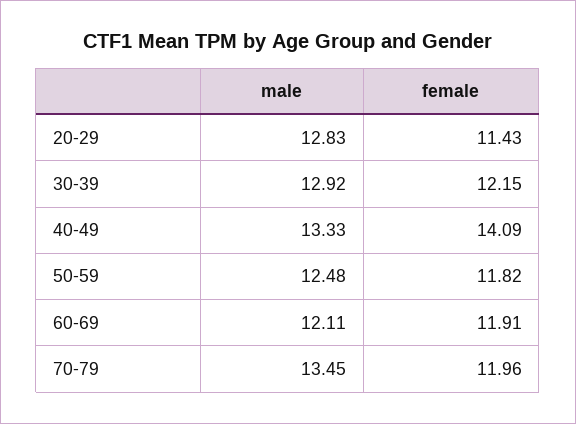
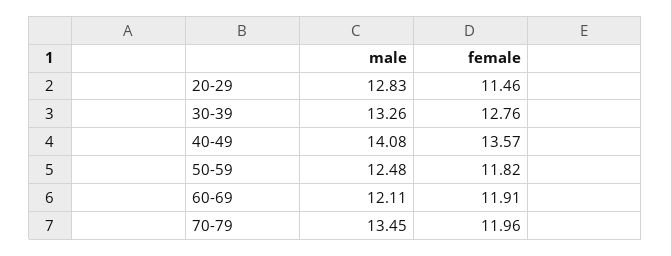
female, 20-29: 11.43 -> 11.46
male, 30-39: 12.92 -> 13.26
female, 30-39: 12.15 -> 12.76
male, 40-49: 13.33 -> 14.08
female, 40-49: 14.09 -> 13.57

